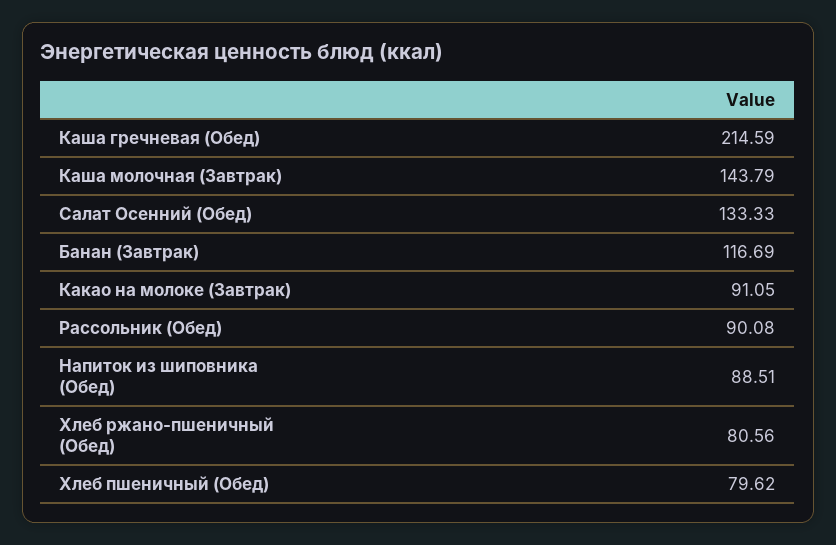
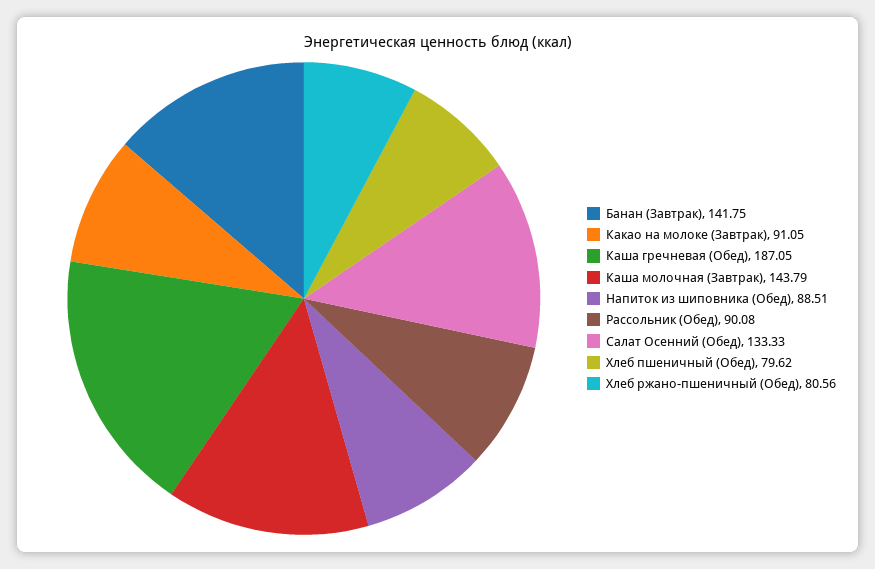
Каша гречневая (Обед): 214.59 -> 187.05
Банан (Завтрак): 116.69 -> 141.75

